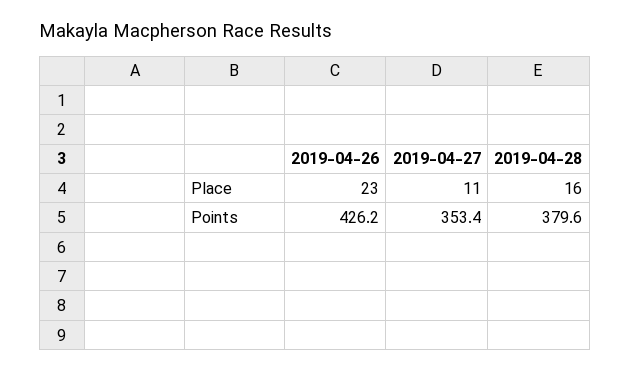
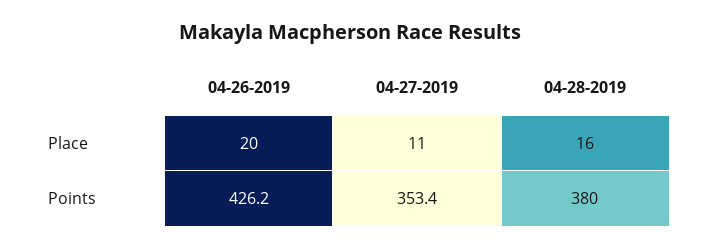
2019-04-26, Place: 23 -> 20
2019-04-28, Points: 379.6 -> 380

